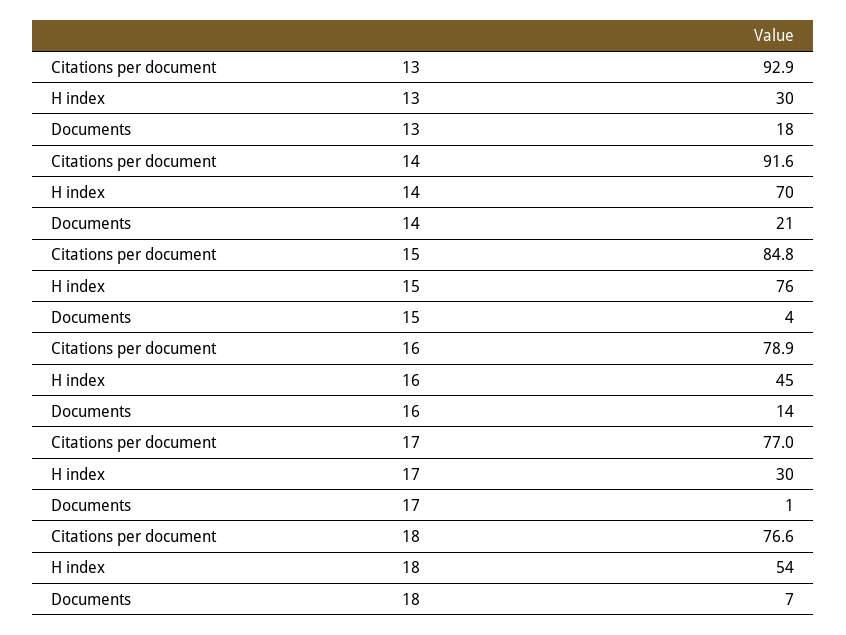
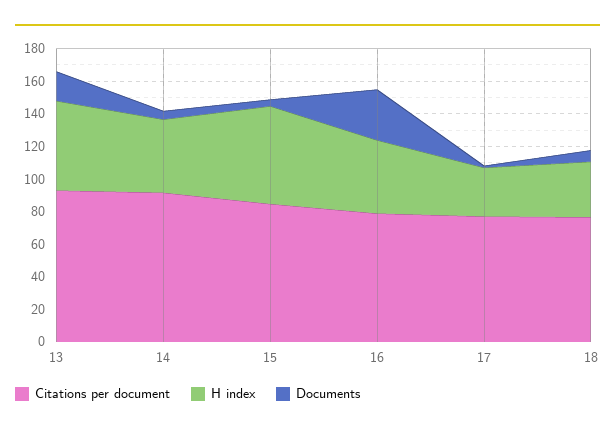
H index, 13: 30 -> 55
H index, 14: 70 -> 45
Documents, 14: 21 -> 5
H index, 15: 76 -> 60
Documents, 16: 14 -> 30
H index, 18: 54 -> 35

